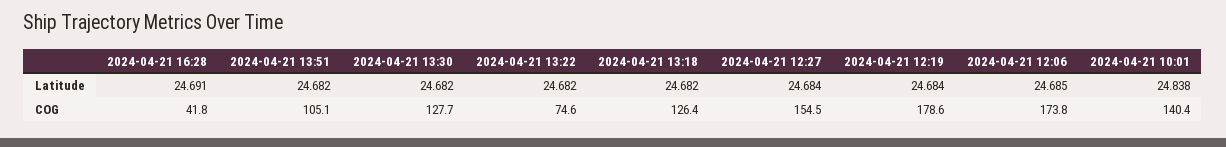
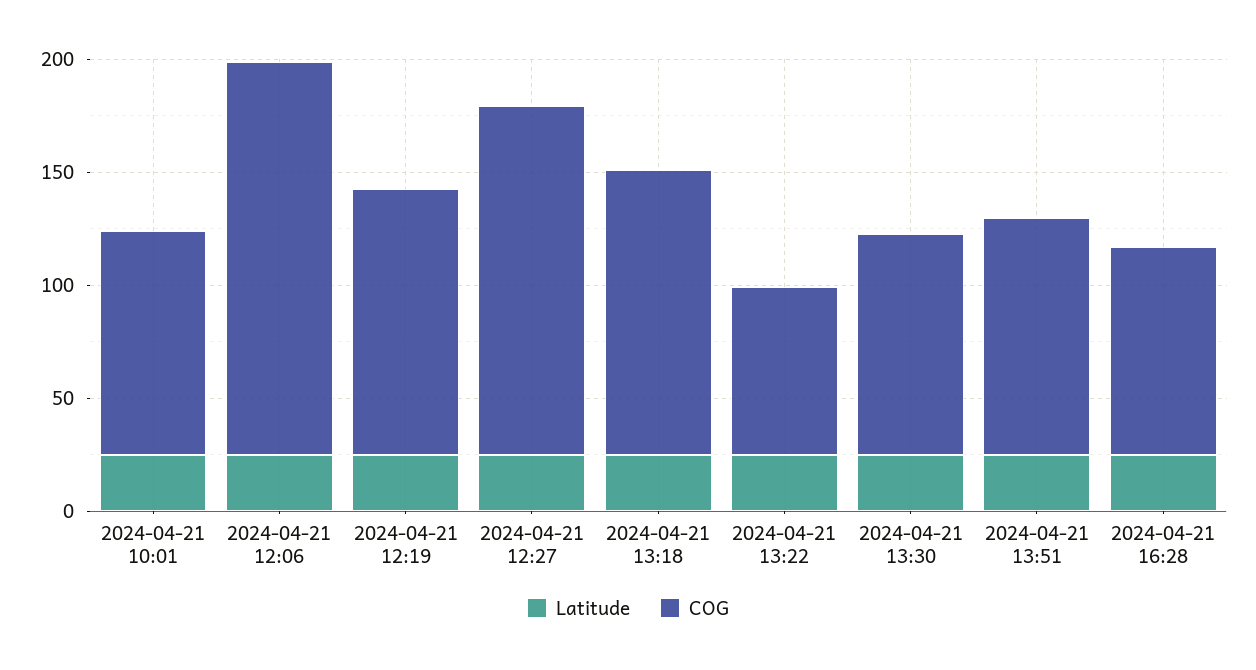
COG, 2024-04-21 16:28: 41.8 -> 90
COG, 2024-04-21 13:30: 127.7 -> 100
COG, 2024-04-21 12:19: 178.6 -> 120
COG, 2024-04-21 10:01: 140.4 -> 100

